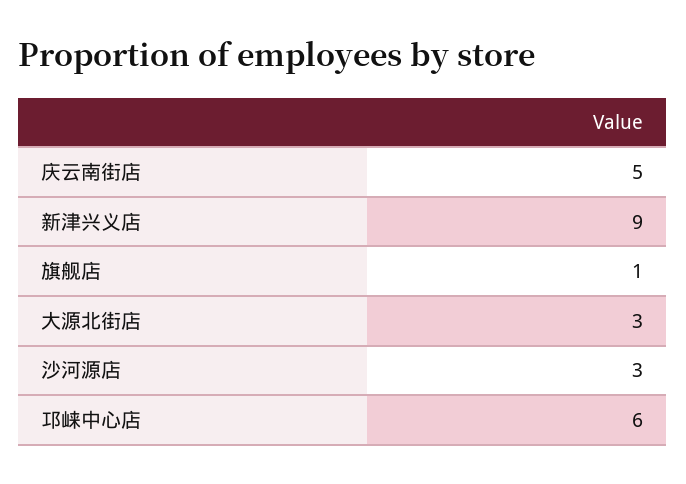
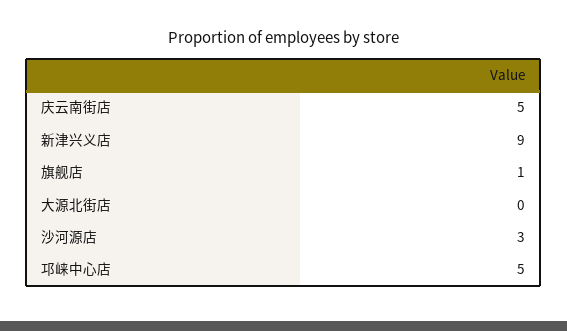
大源北街店: 3 -> 0
邛崃中心店: 6 -> 5

